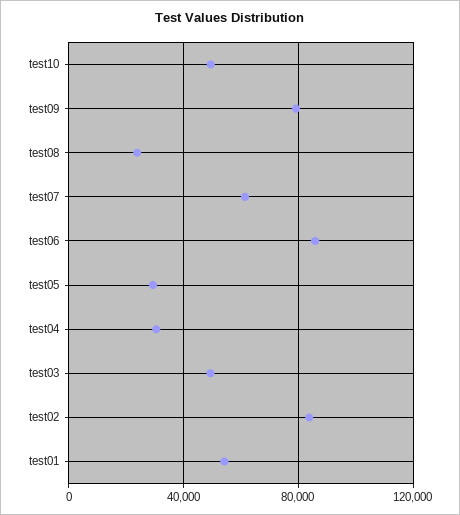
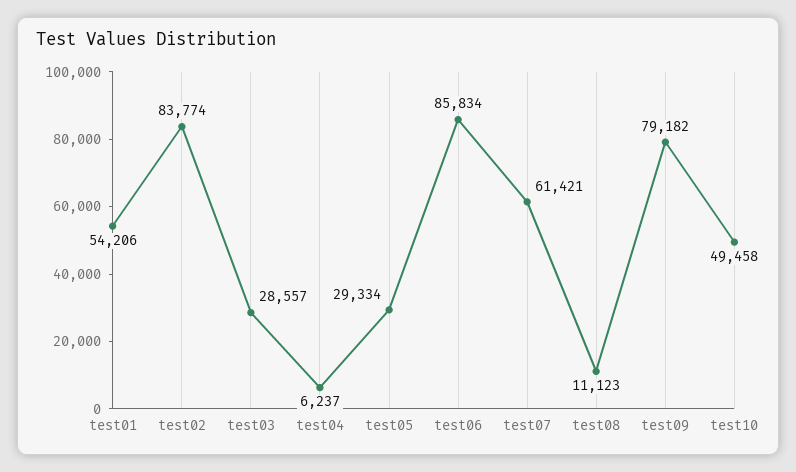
test08: 25000 -> 11123
test04: 30000 -> 6237
test03: 50000 -> 28557

